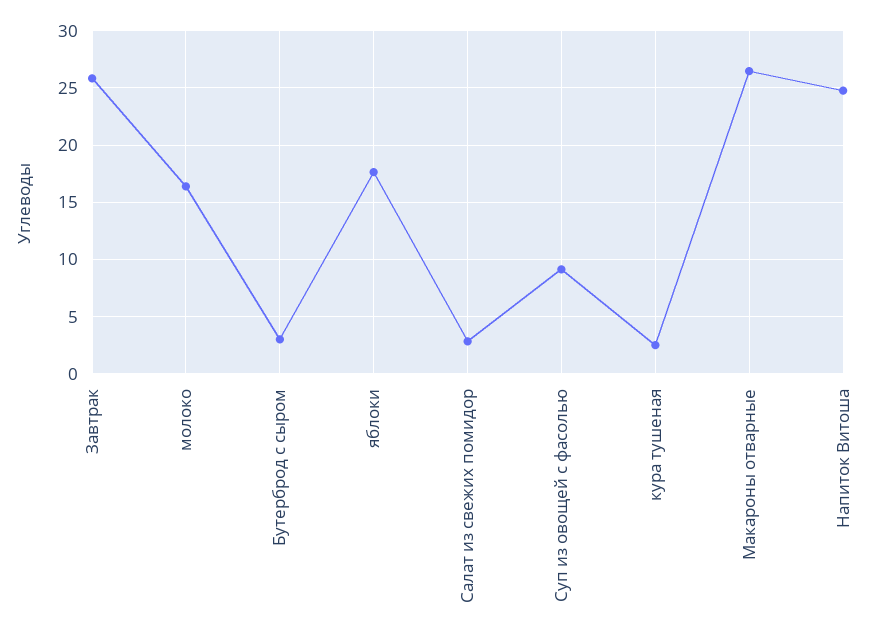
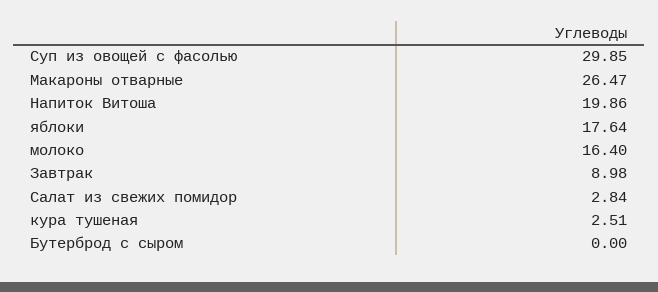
Завтрак: 26 -> 8.98
Бутерброд с сыром: 3 -> 0
Суп из овощей с фасолью: 9 -> 29.85
Напиток Витоша: 25 -> 19.86

